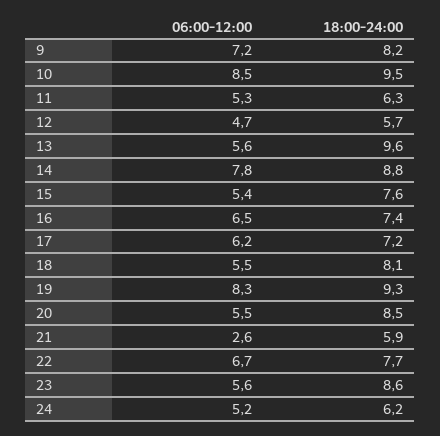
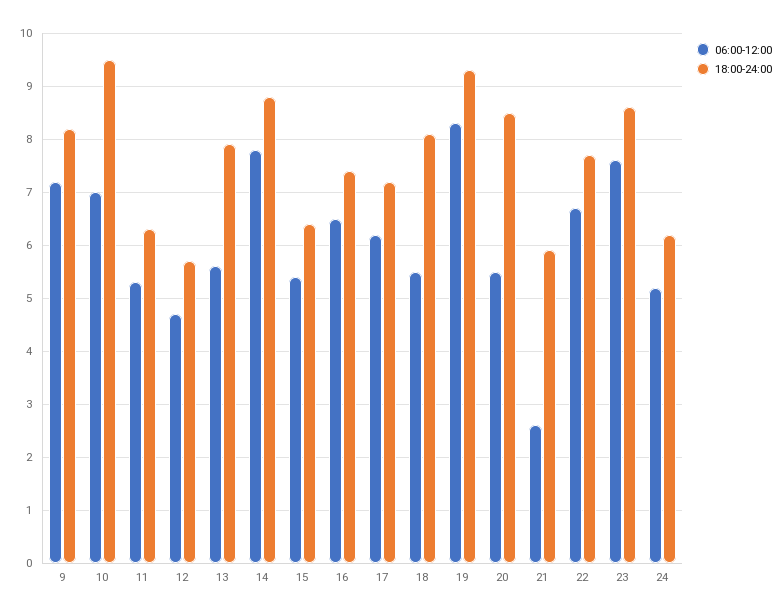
06:00-12:00, 10: 8.5 -> 7
18:00-24:00, 13: 9.6 -> 8
18:00-24:00, 15: 7.6 -> 6.5
06:00-12:00, 23: 5.6 -> 7.5

